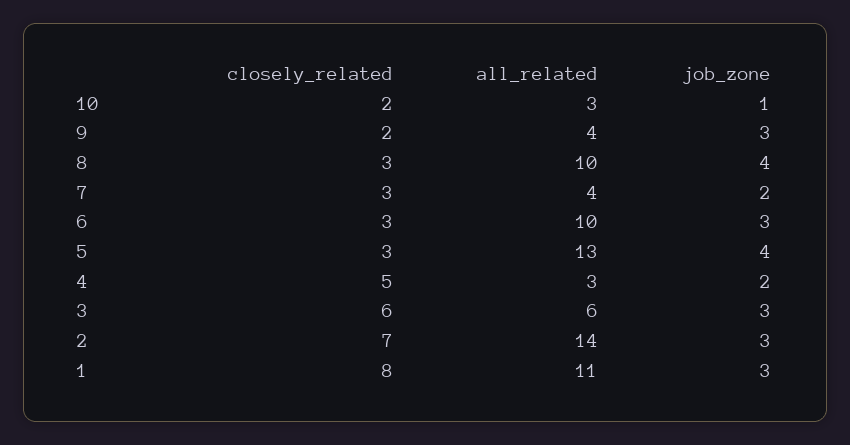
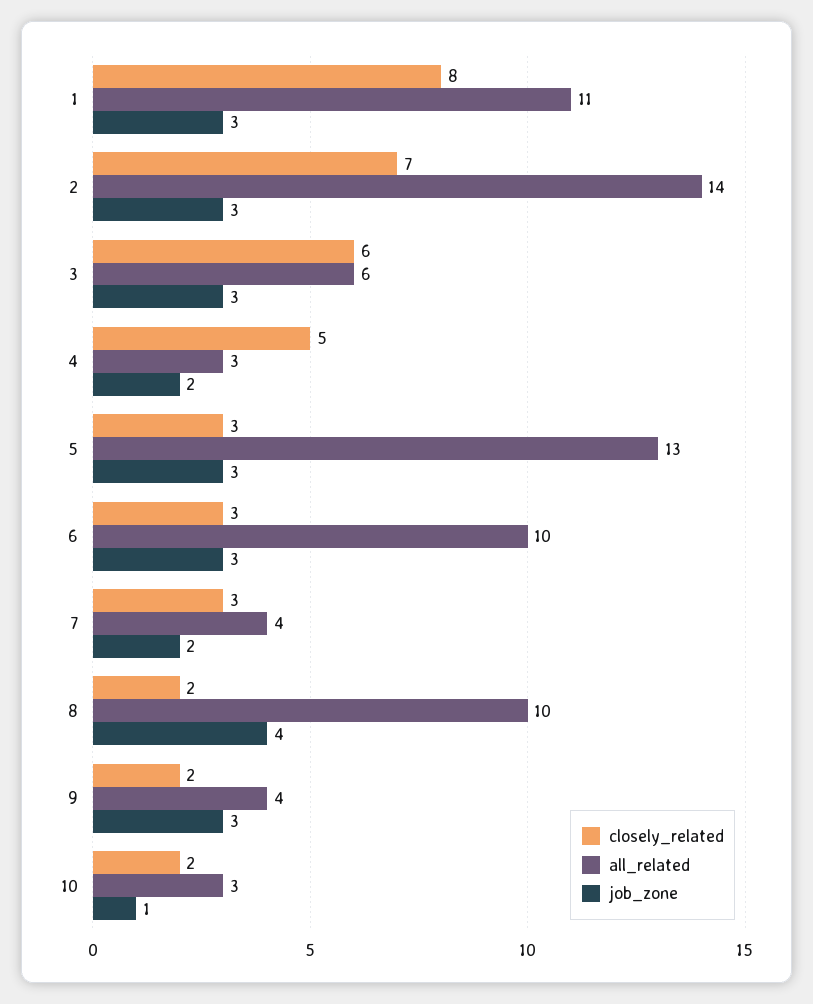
closely_related, 8: 3 -> 2
job_zone, 5: 4 -> 3

